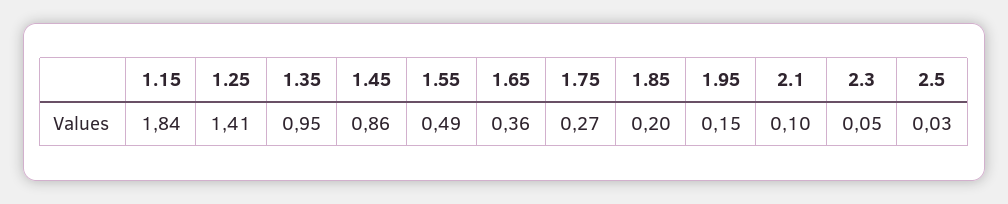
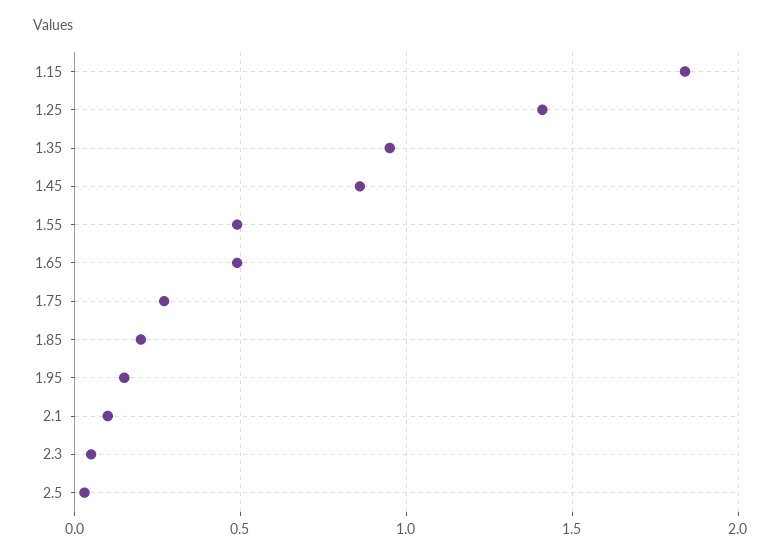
1.65: 0.36 -> 0.5

